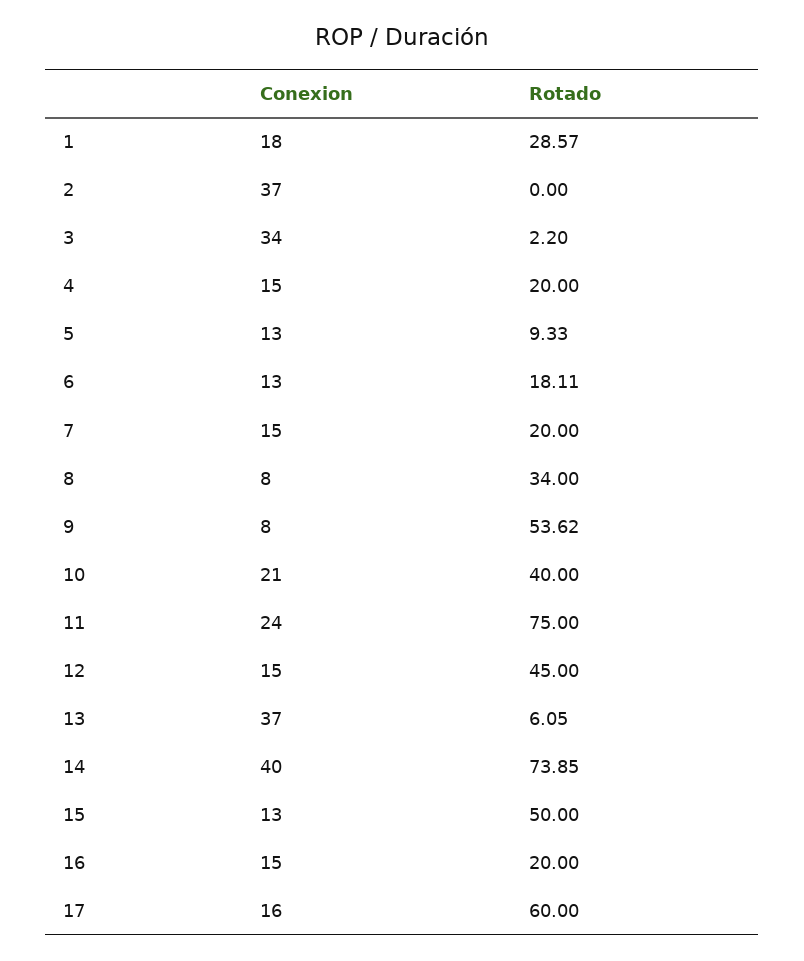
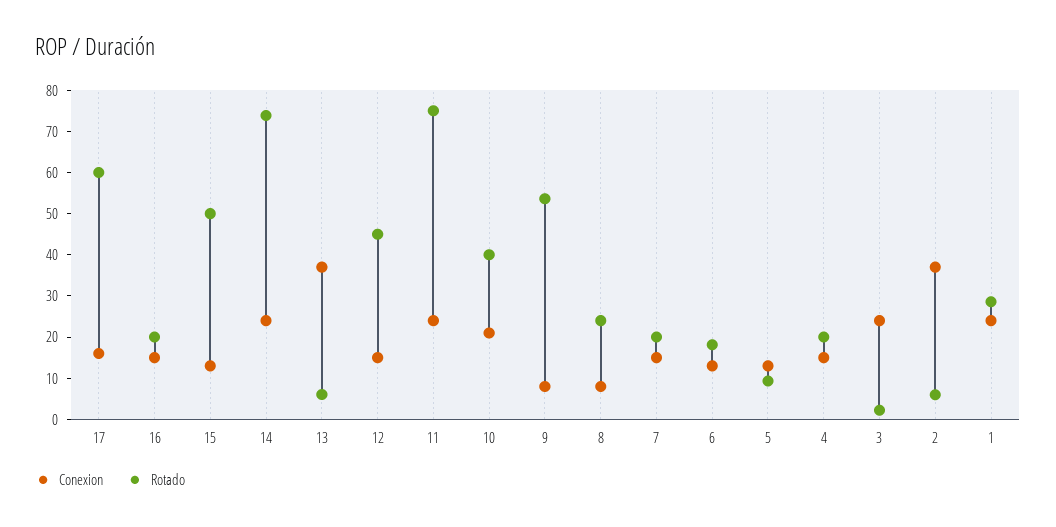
Conexion, 1: 18 -> 24
Rotado, 2: 0 -> 6
Conexion, 3: 34 -> 24
Rotado, 8: 34 -> 24
Conexion, 14: 40 -> 24

